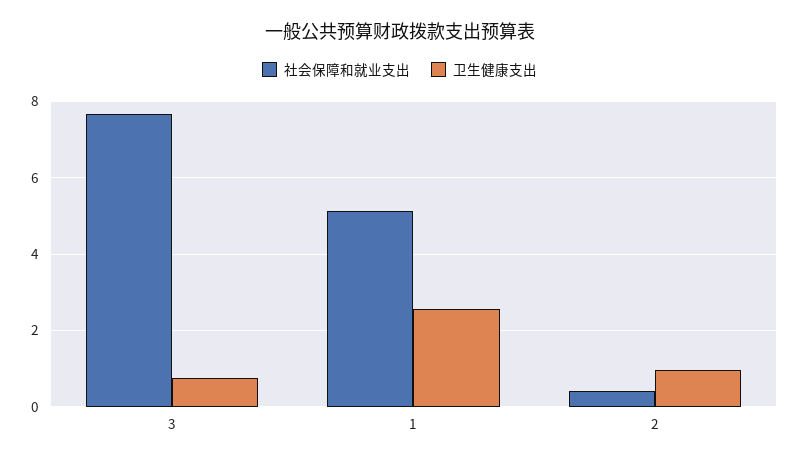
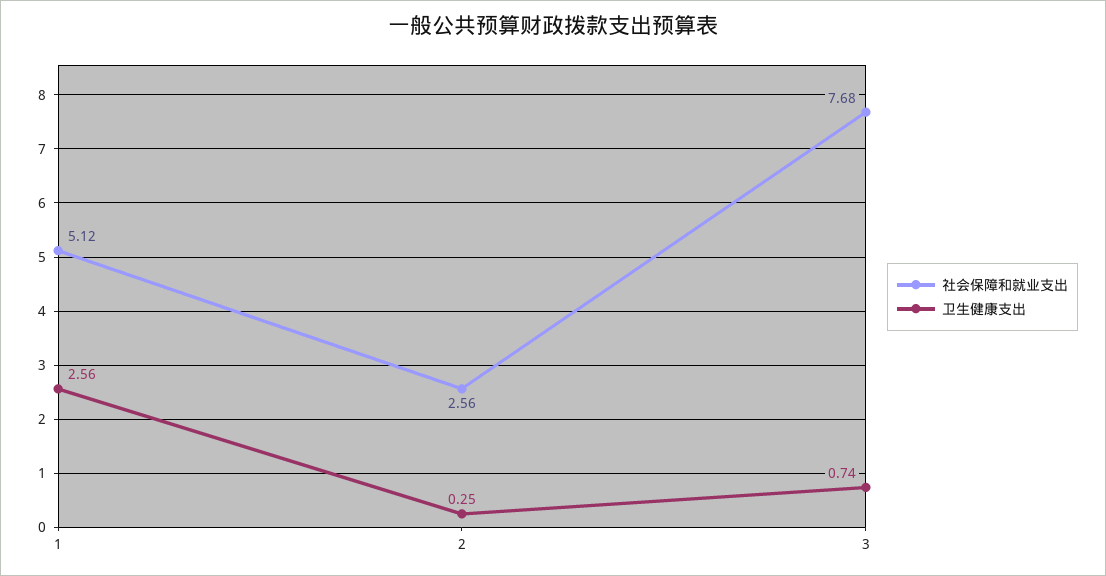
社会保障和就业支出, 2: 0.4 -> 2.56
卫生健康支出, 2: 1 -> 0.25

